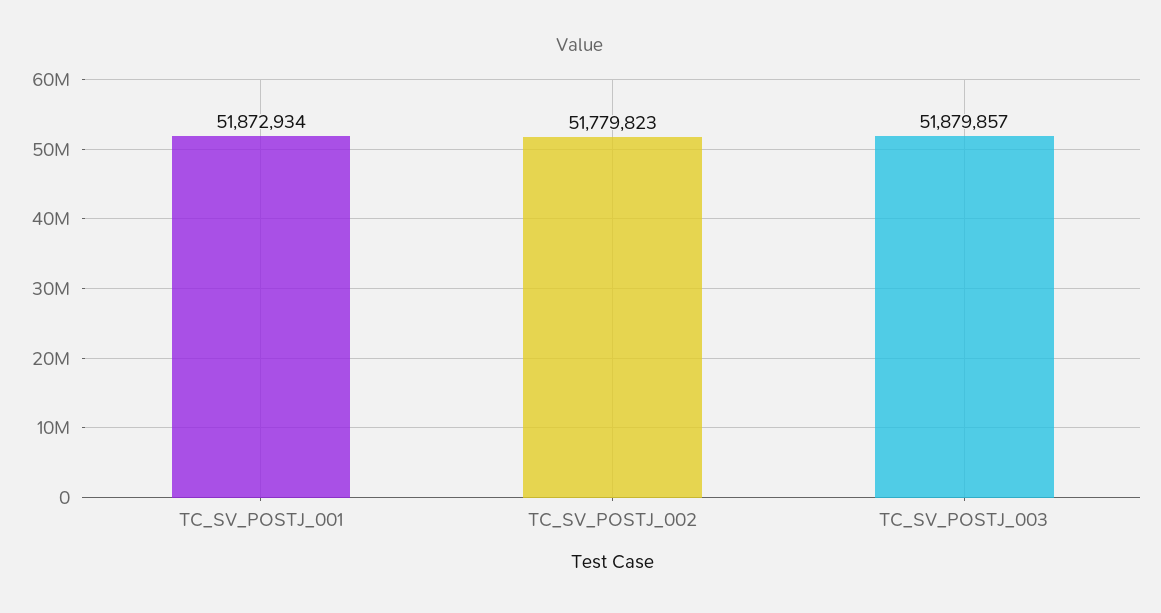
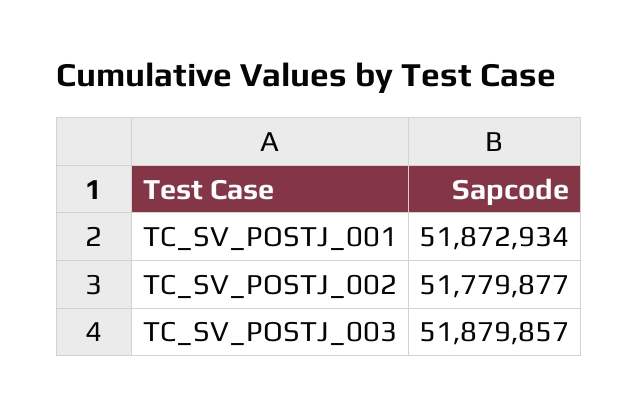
TC_SV_POSTJ_002: 51779823 -> 51779877

